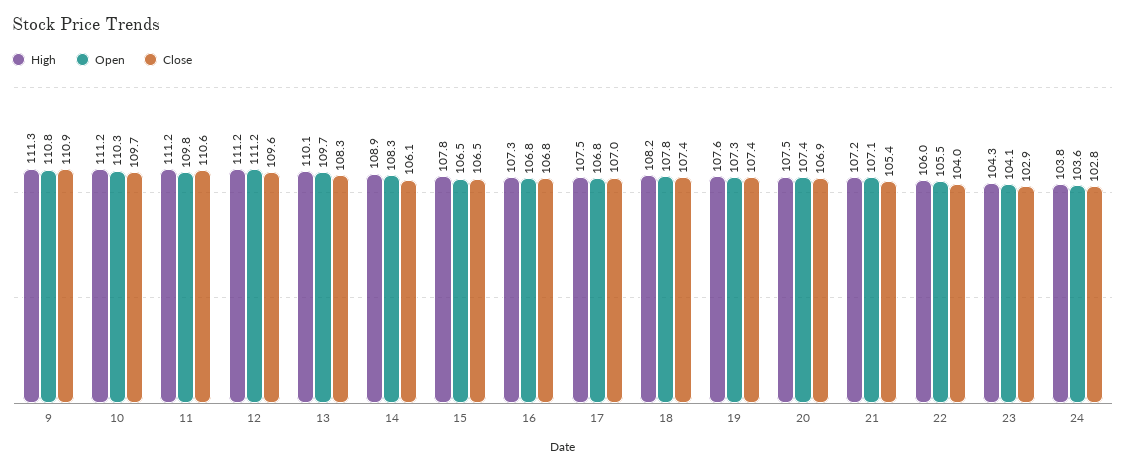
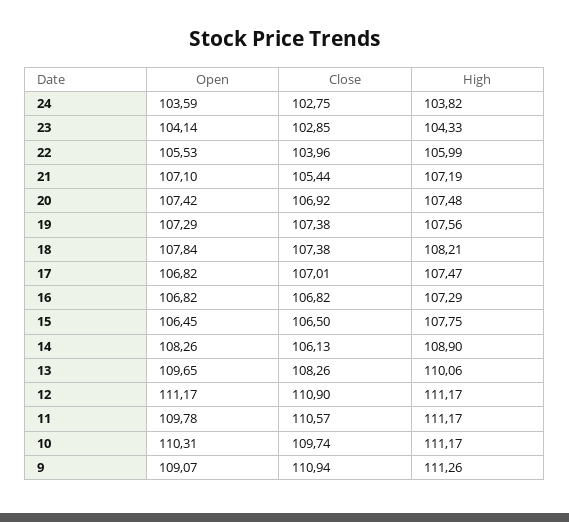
Open, 9: 110.8 -> 109.07
Close, 12: 109.6 -> 110.9

